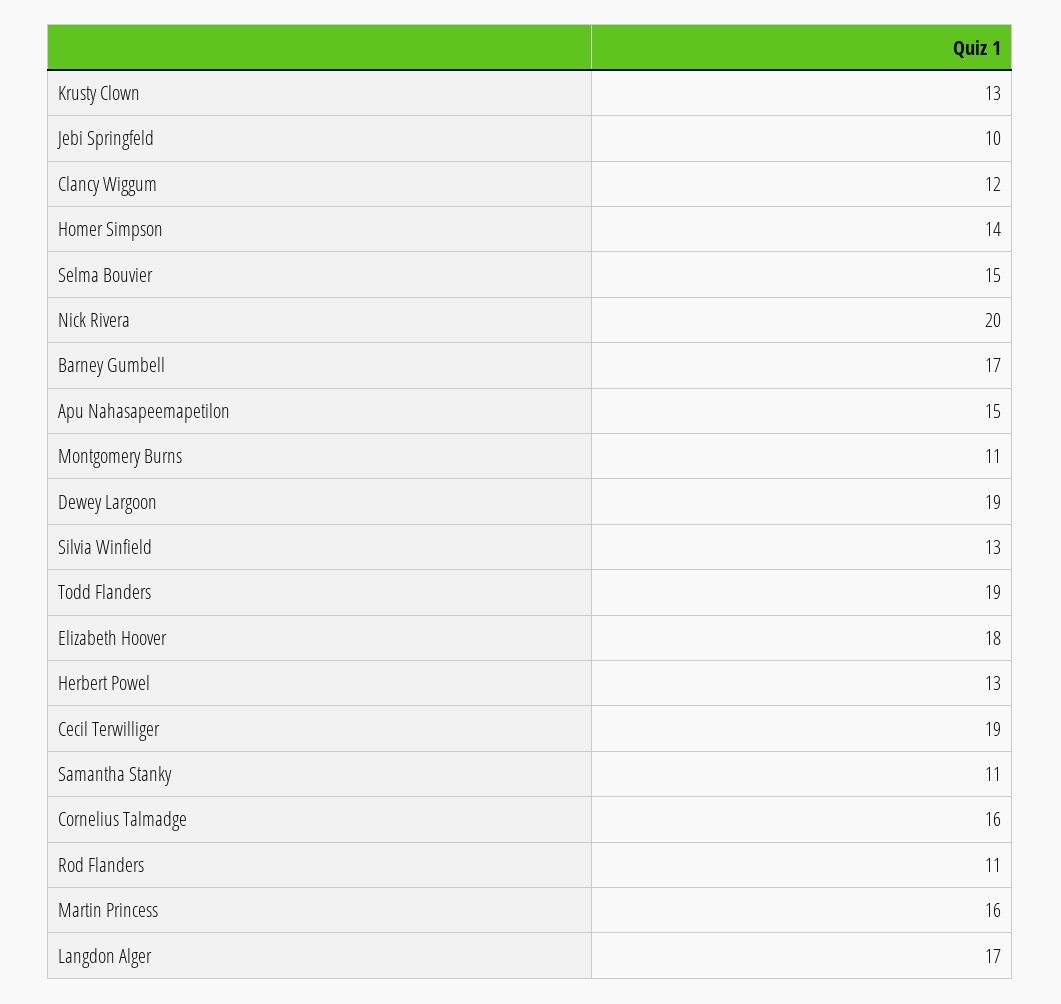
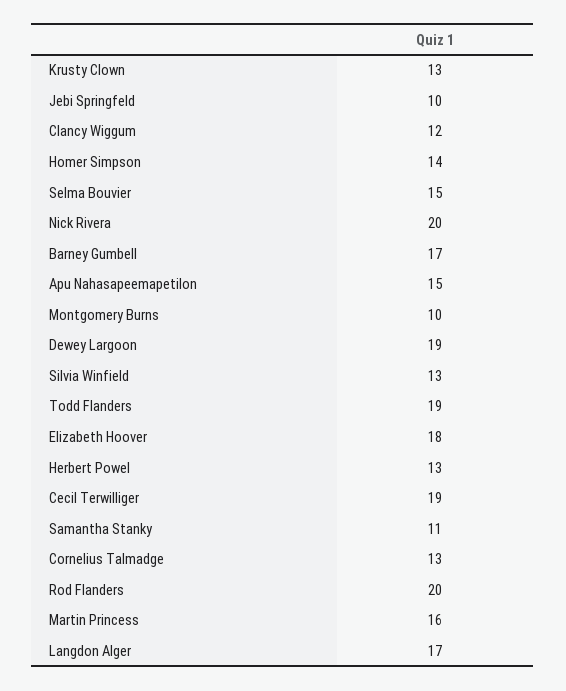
Montgomery Burns: 11 -> 10
Cornelius Talmadge: 16 -> 13
Rod Flanders: 11 -> 20

